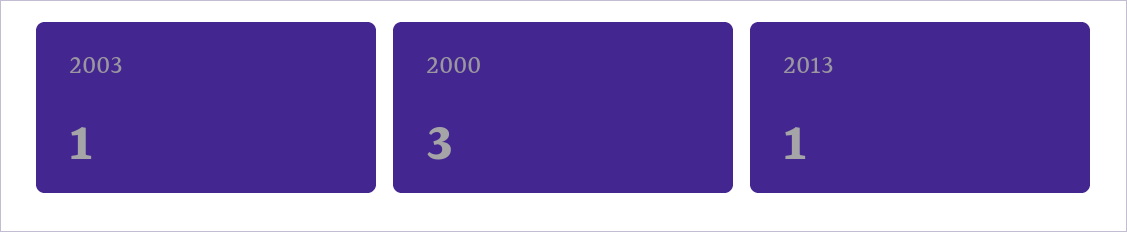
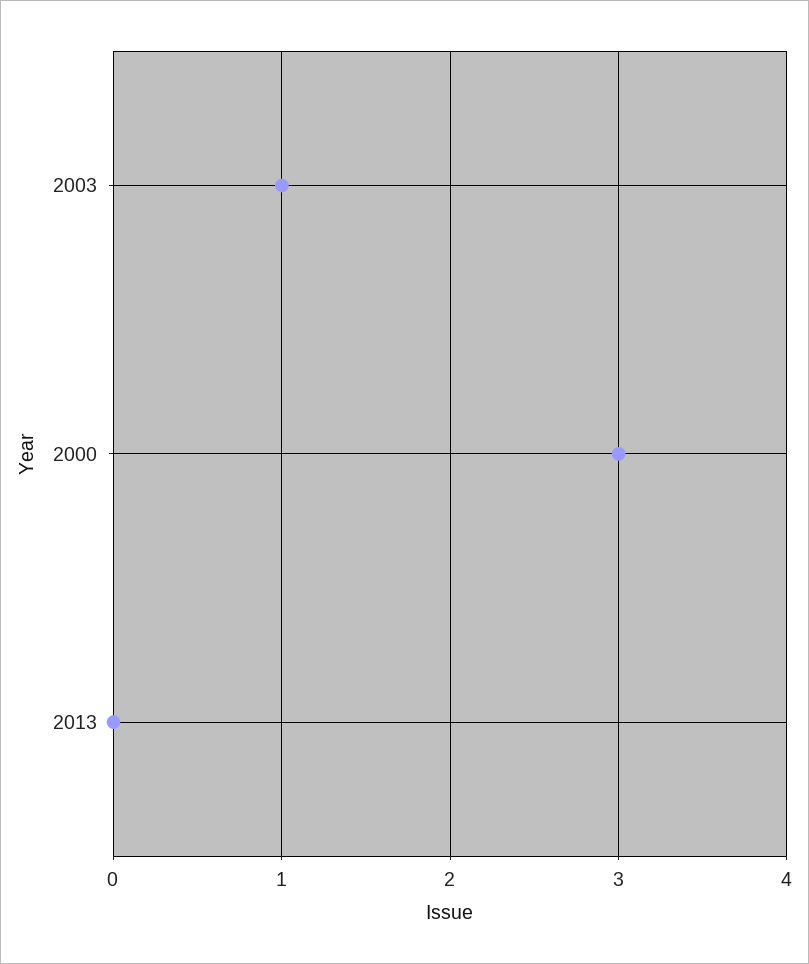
2013: 1 -> 0

